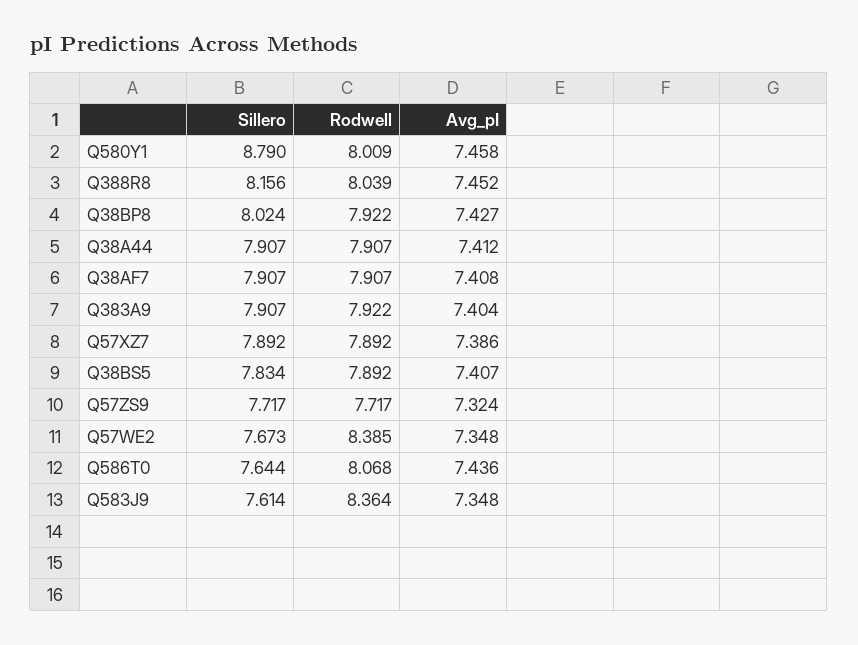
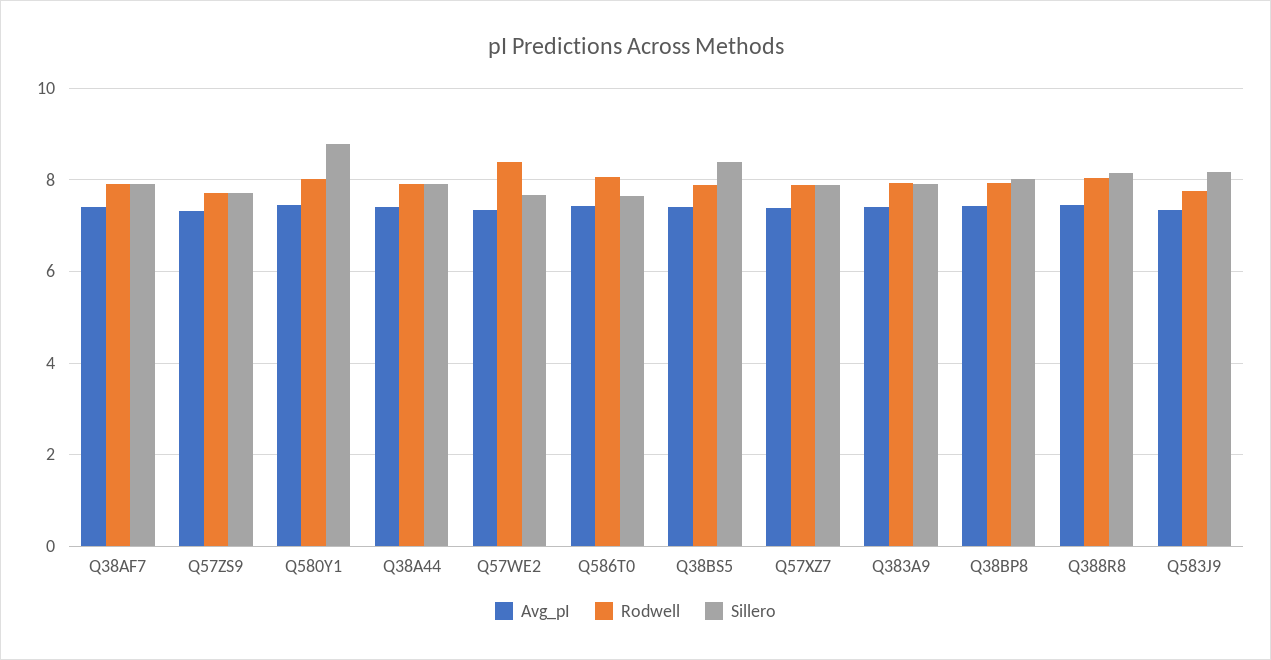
Sillero, Q38BS5: 7.834 -> 8.4
Sillero, Q583J9: 7.614 -> 8.2
Rodwell, Q583J9: 8.364 -> 7.8

